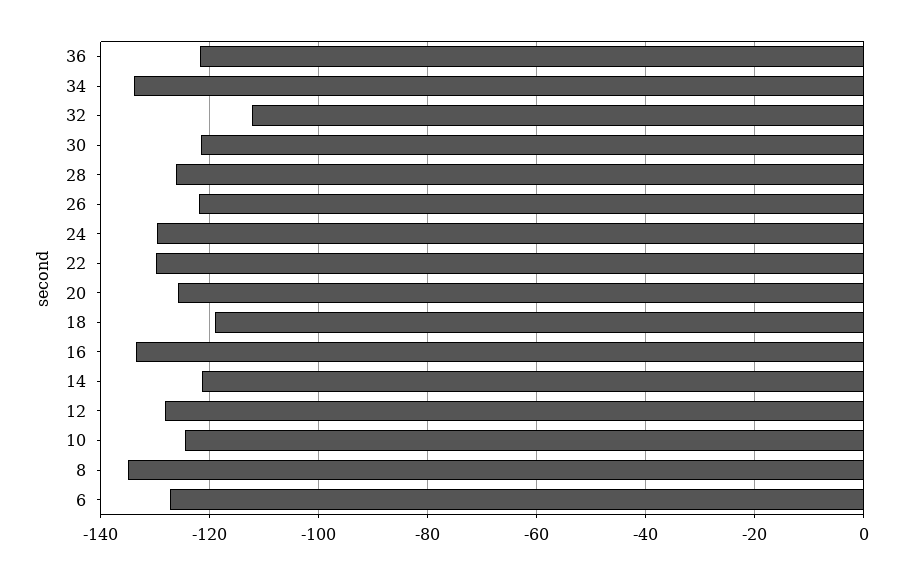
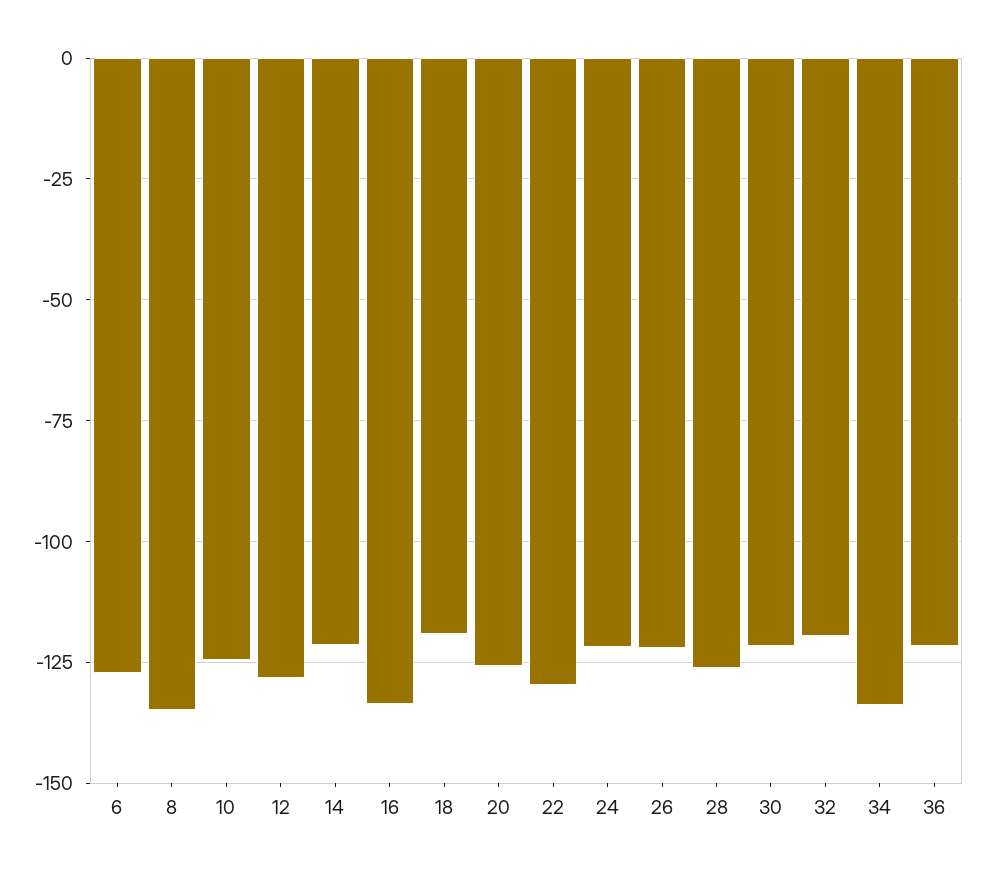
32: -112 -> -120
24: -130 -> -122.5

